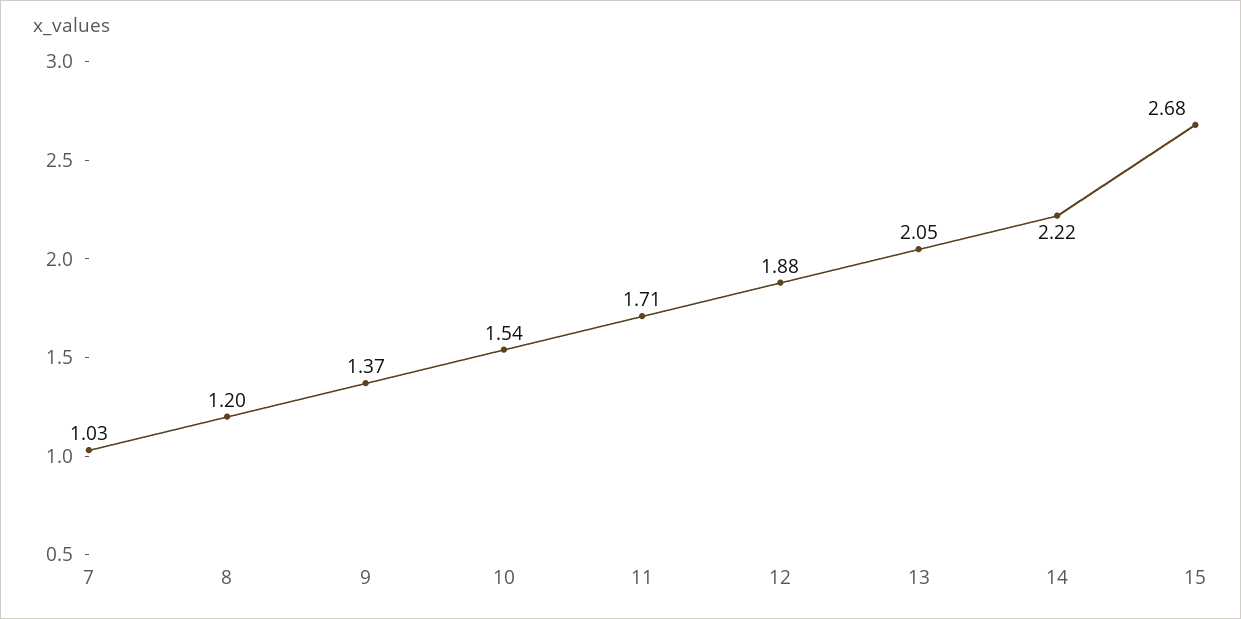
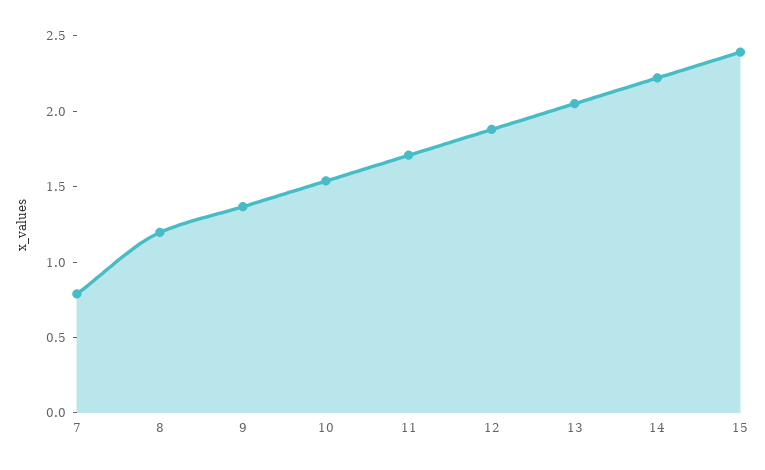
7: 1.03 -> 0.8
15: 2.68 -> 2.4

